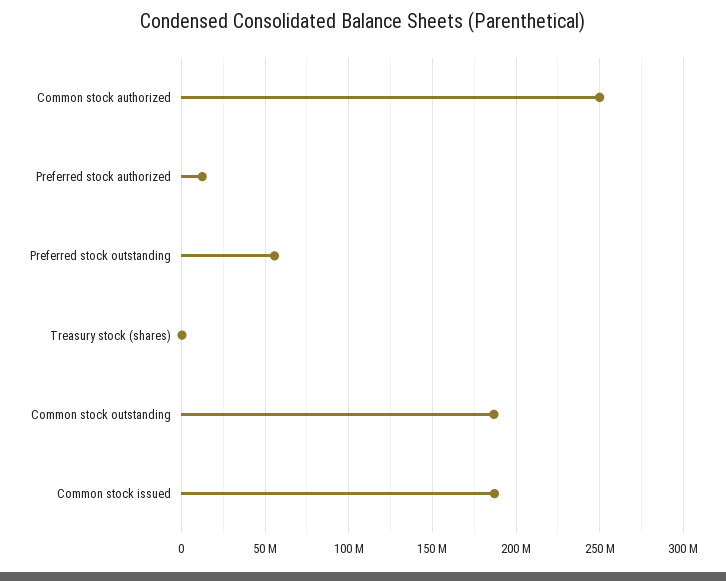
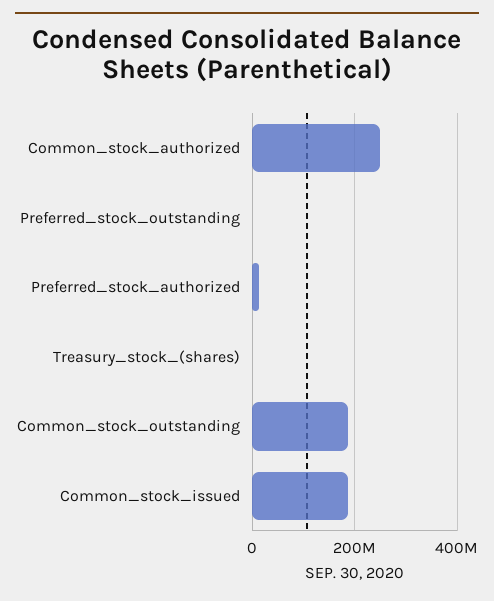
Preferred stock outstanding: 55000000 -> 0

